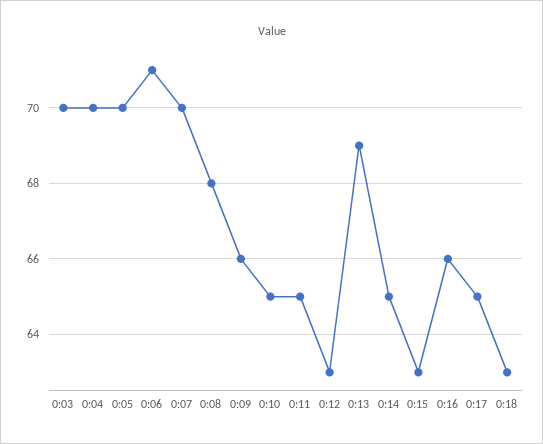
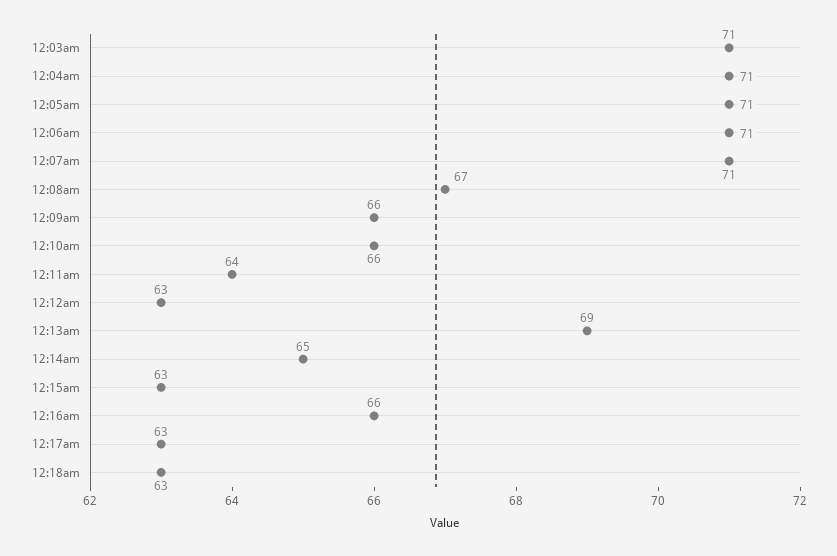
0:03: 70 -> 71
0:04: 70 -> 71
0:05: 70 -> 71
0:07: 70 -> 71
0:08: 68 -> 67
0:10: 65 -> 66
0:11: 65 -> 64
0:17: 65 -> 63

